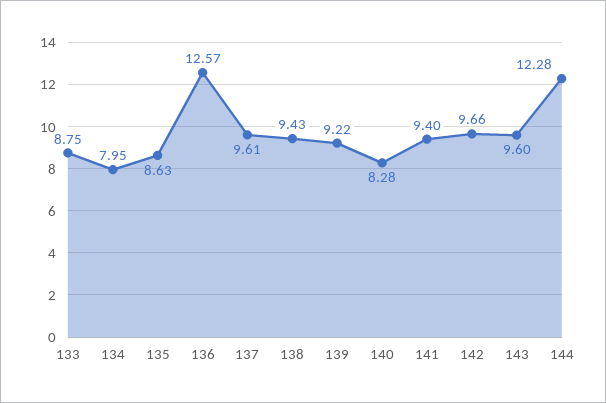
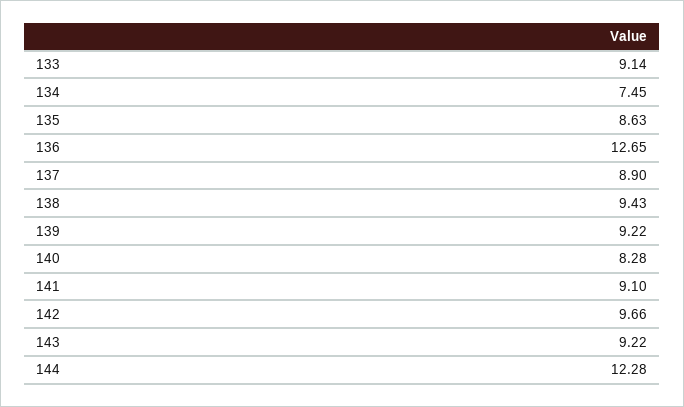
133: 8.75 -> 9.14
134: 7.95 -> 7.45
136: 12.57 -> 12.65
137: 9.61 -> 8.9
141: 9.4 -> 9.1
143: 9.6 -> 9.22

